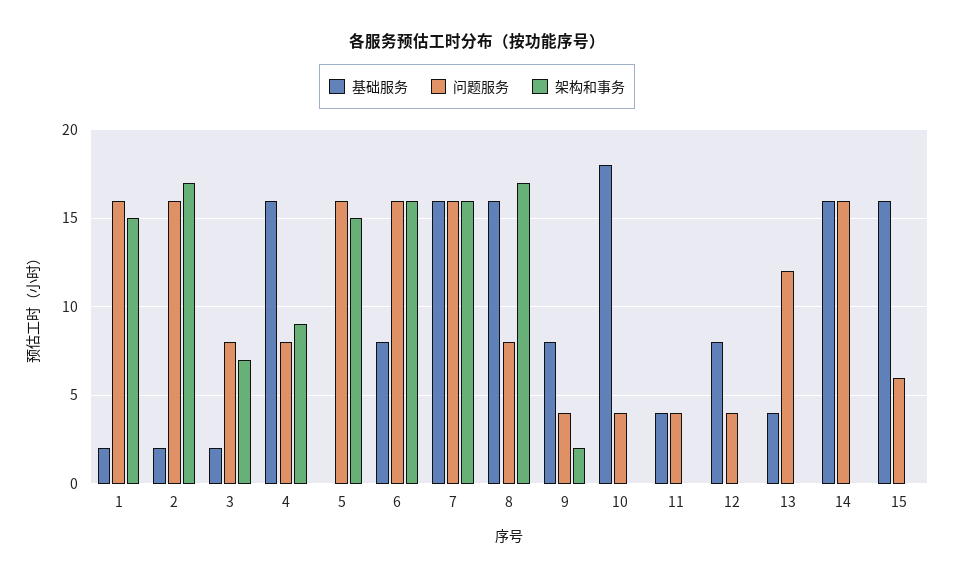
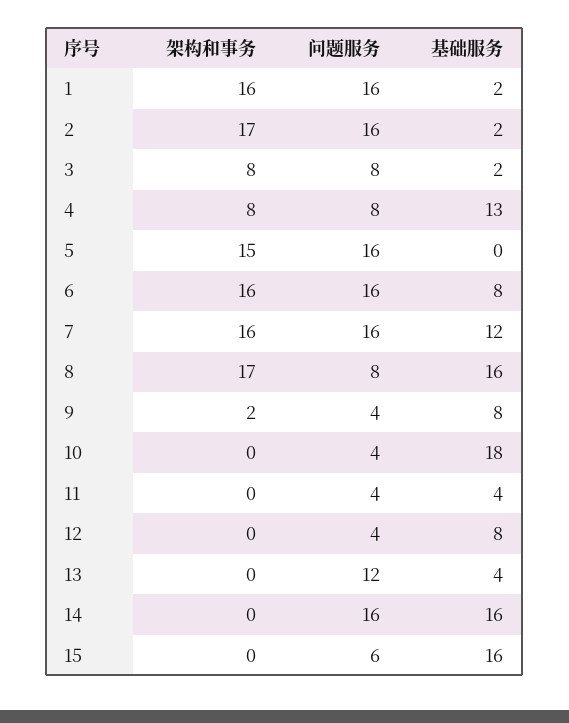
架构和事务, 1: 15 -> 16
架构和事务, 3: 7 -> 8
基础服务, 4: 16 -> 13
架构和事务, 4: 9 -> 8
基础服务, 7: 16 -> 12

